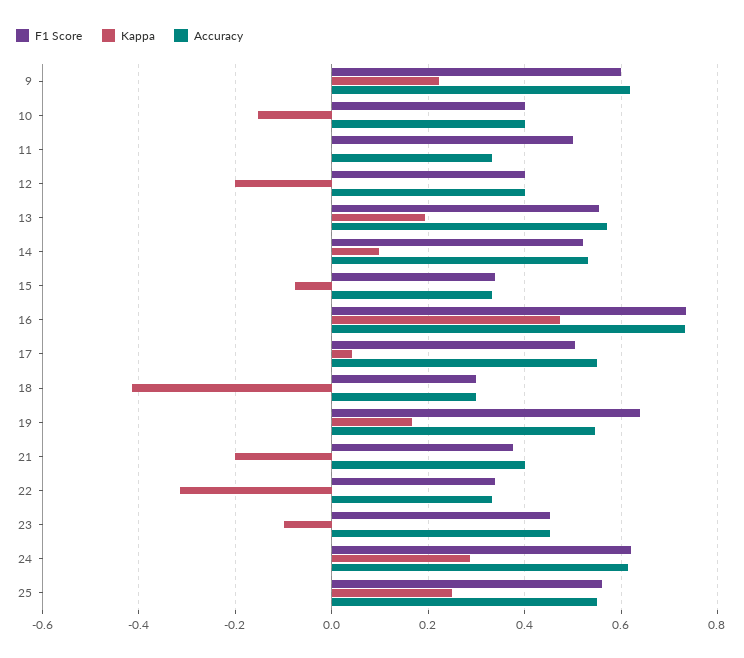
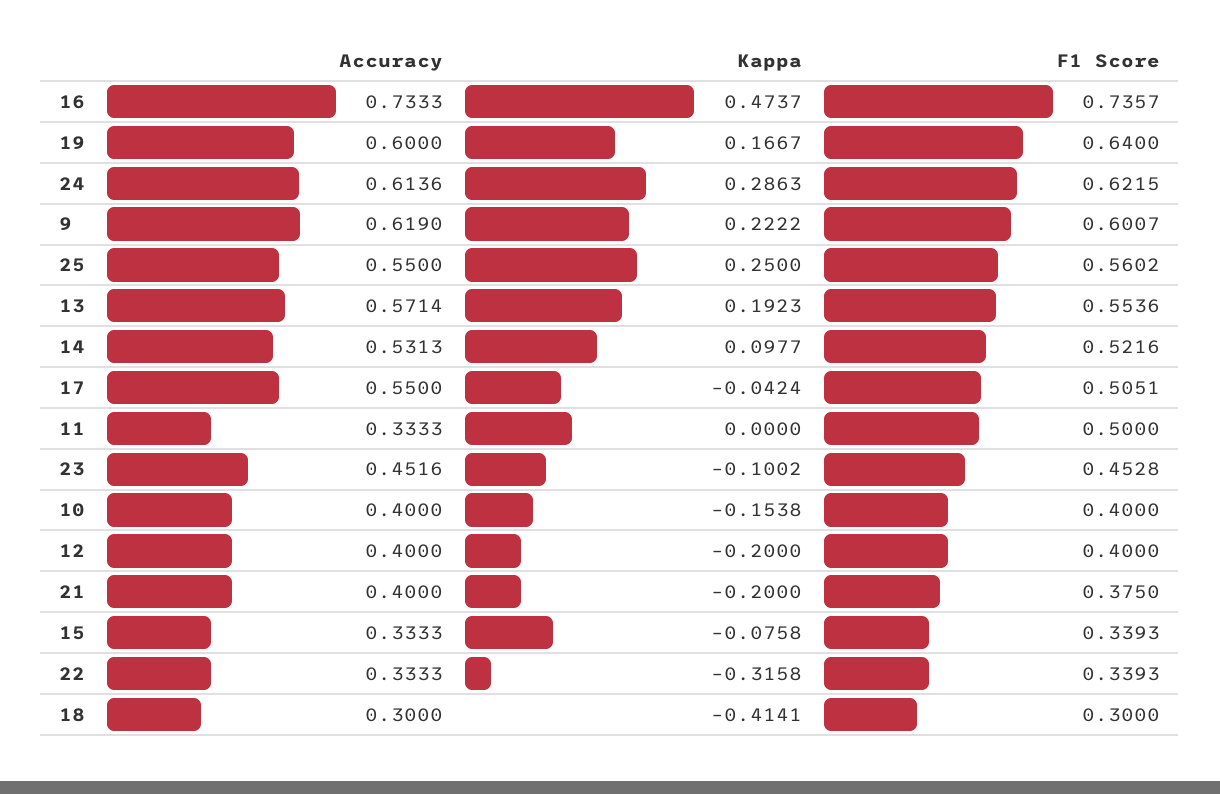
Kappa, 17: 0.04 -> -0.0424
Accuracy, 19: 0.54 -> 0.6

